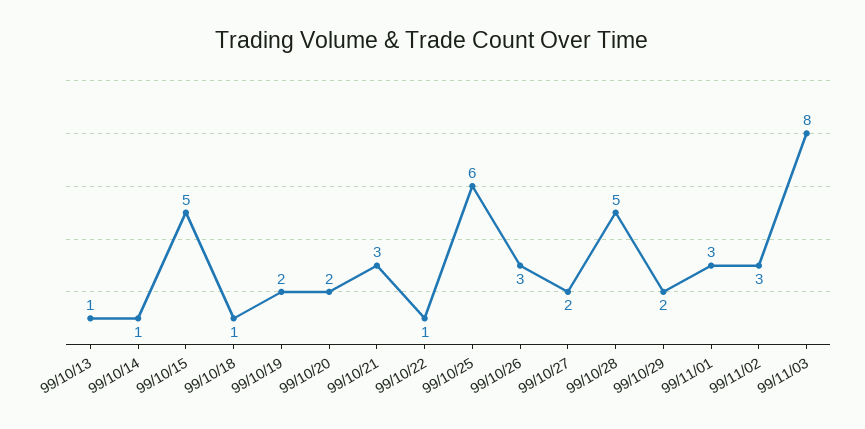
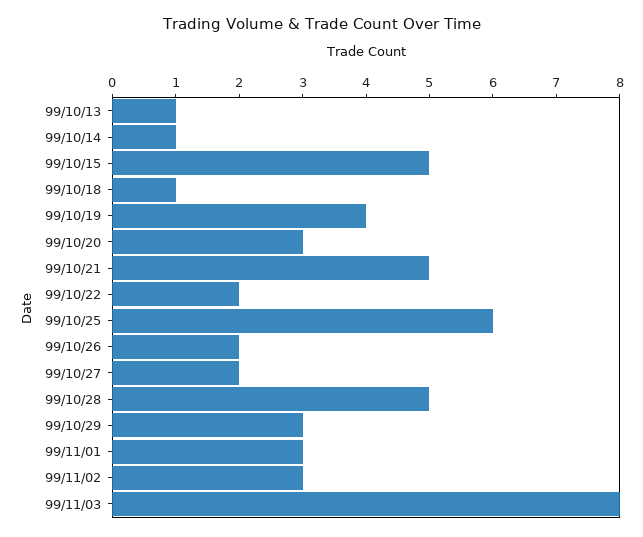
99/10/19: 2 -> 4
99/10/20: 2 -> 3
99/10/21: 3 -> 5
99/10/22: 1 -> 2
99/10/26: 3 -> 2
99/10/29: 2 -> 3

